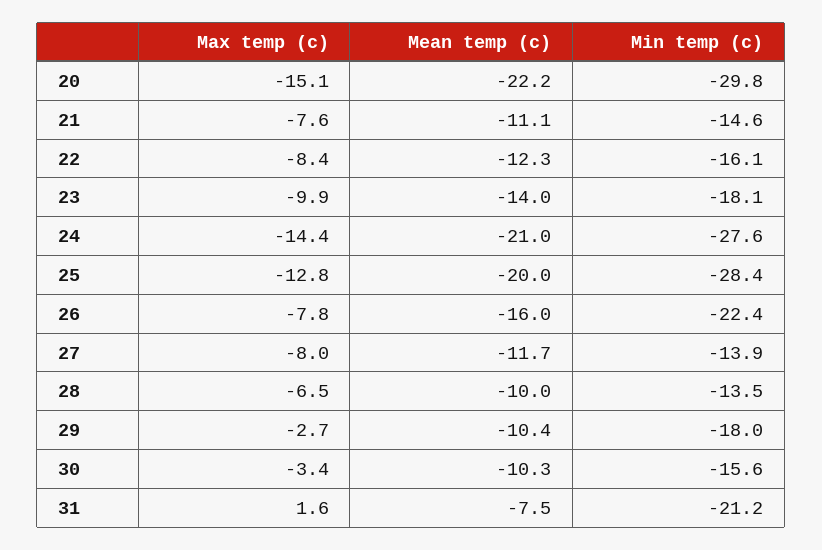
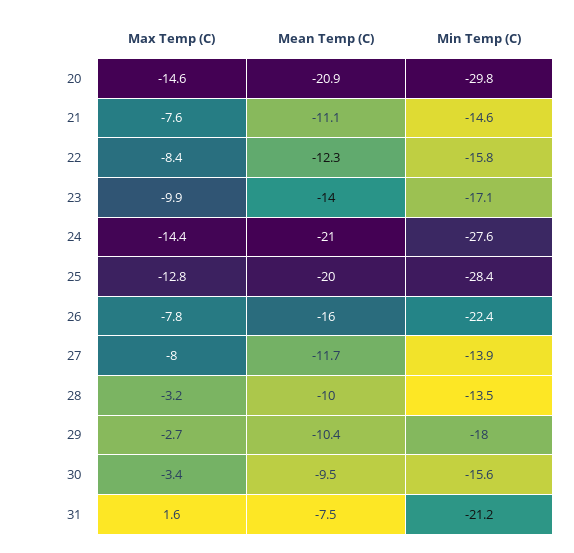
Max temp (c), 20: -15.1 -> -14.6
Mean temp (c), 20: -22.2 -> -20.9
Min temp (c), 22: -16.1 -> -15.8
Min temp (c), 23: -18.1 -> -17.1
Max temp (c), 28: -6.5 -> -3.2
Mean temp (c), 30: -10.3 -> -9.5

